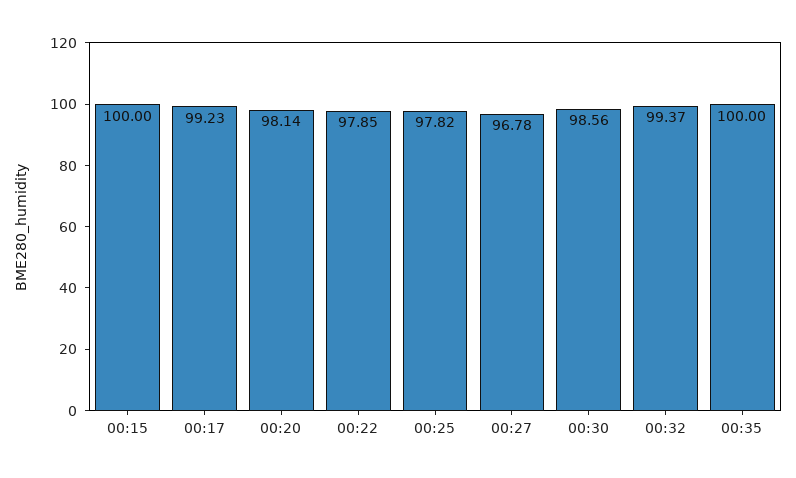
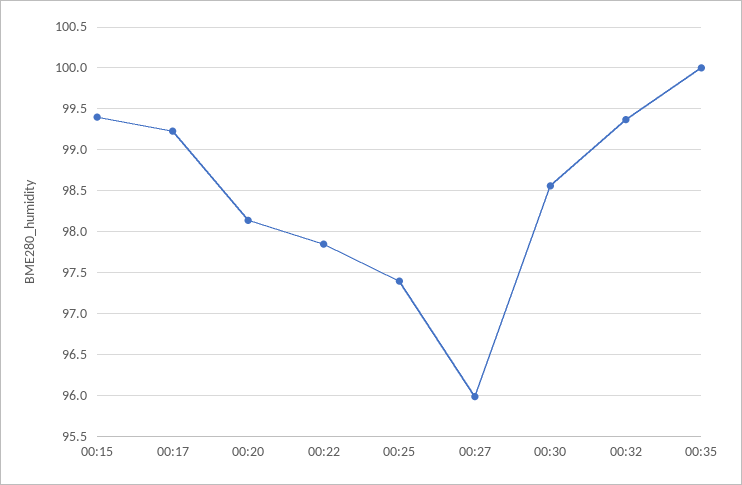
00:15: 100 -> 99.4
00:25: 97.82 -> 97.4
00:27: 96.78 -> 96

